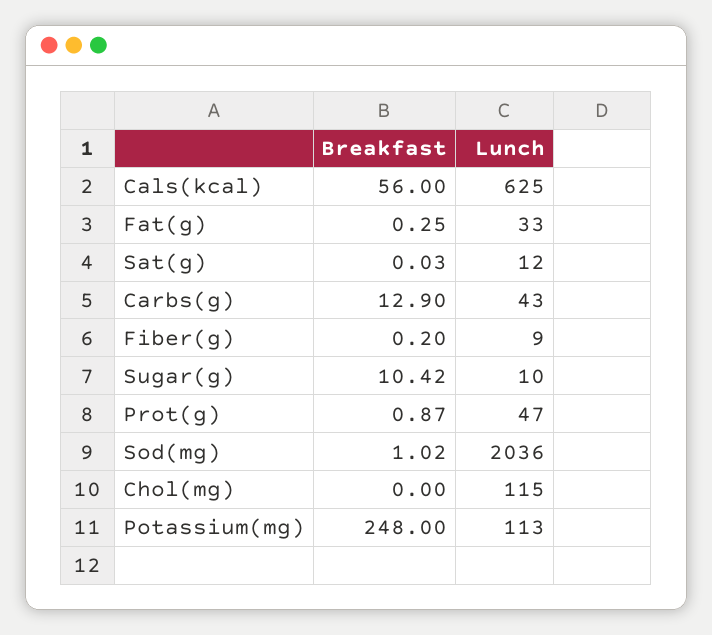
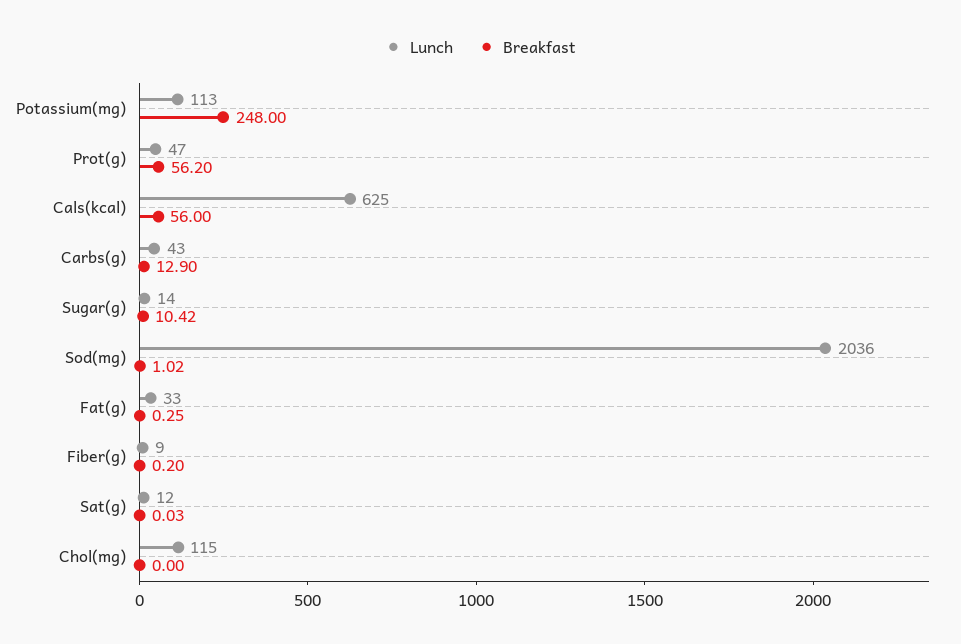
Lunch, Sugar(g): 10 -> 14
Breakfast, Prot(g): 0.87 -> 56.2

